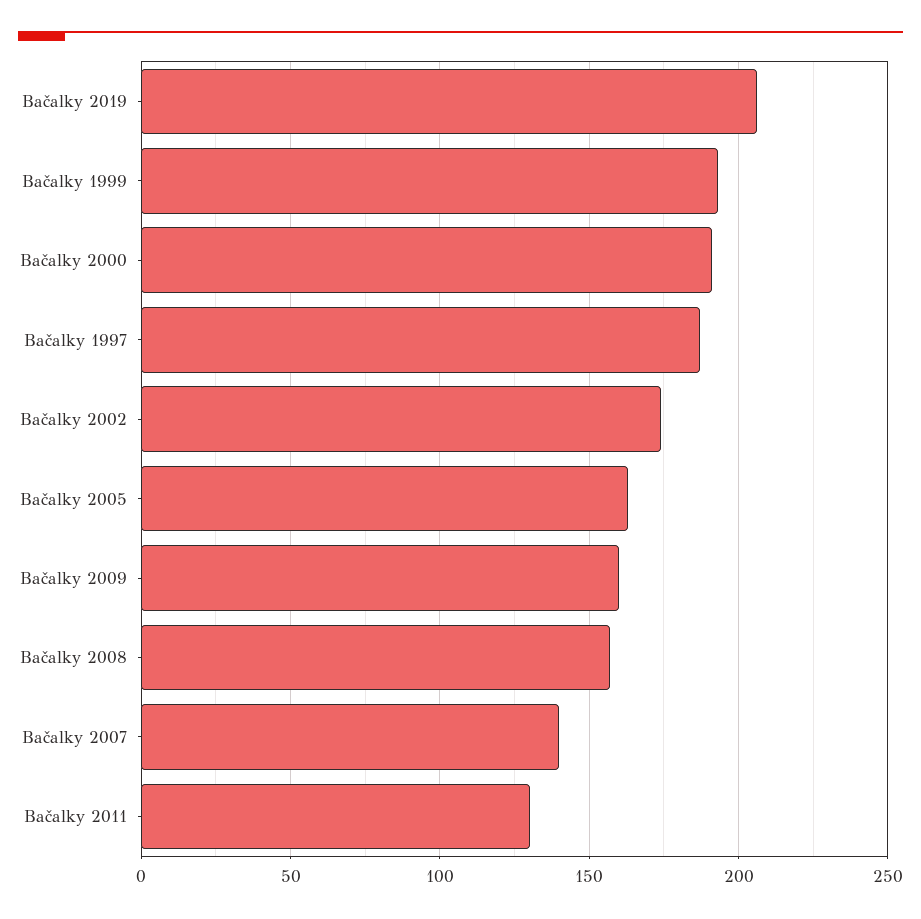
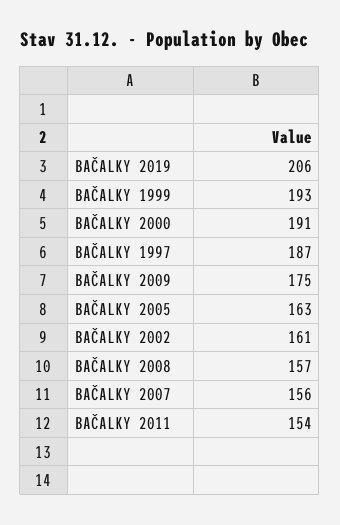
Bačalky 2002: 175 -> 161
Bačalky 2009: 160 -> 175
Bačalky 2007: 140 -> 156
Bačalky 2011: 130 -> 154

